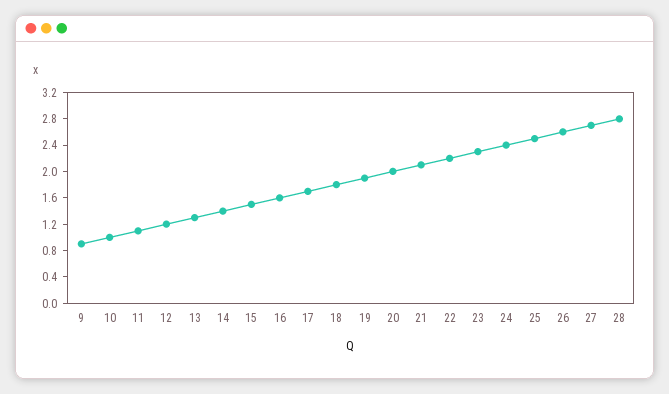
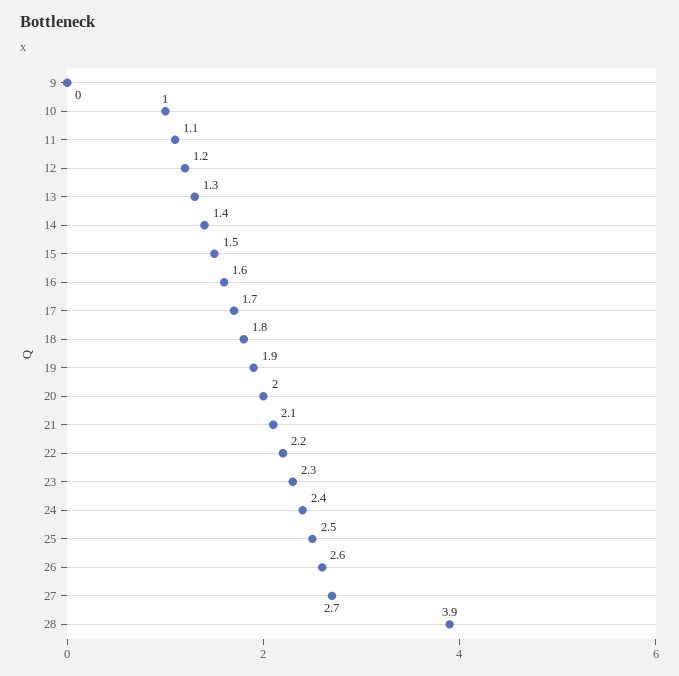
9: 0.8 -> 0
28: 2.8 -> 3.9

